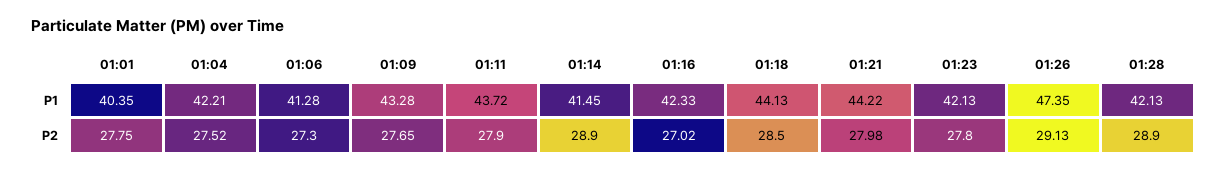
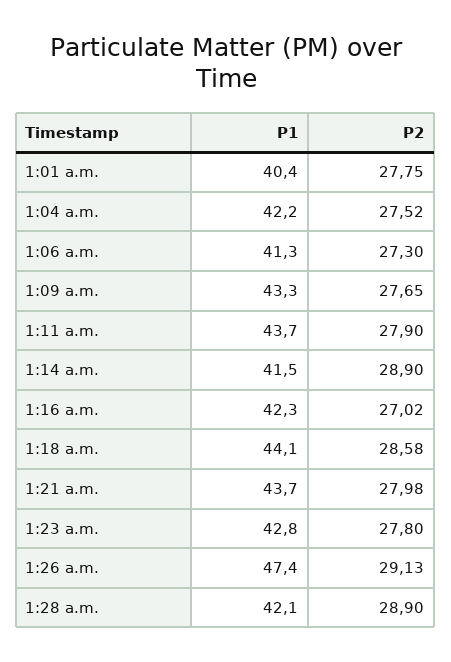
01:21, P1: 44.22 -> 43.7
01:23, P1: 42.13 -> 42.8
01:18, P2: 28.5 -> 28.58

